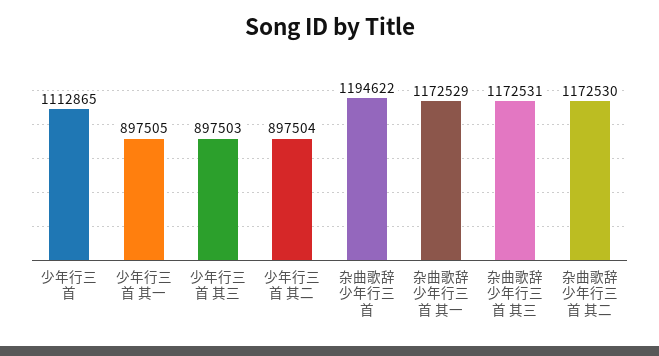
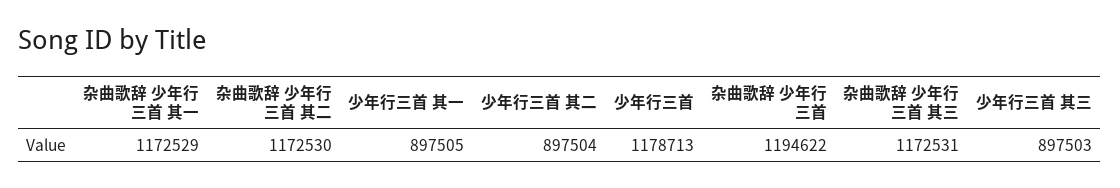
少年行三首: 1112865 -> 1178713

